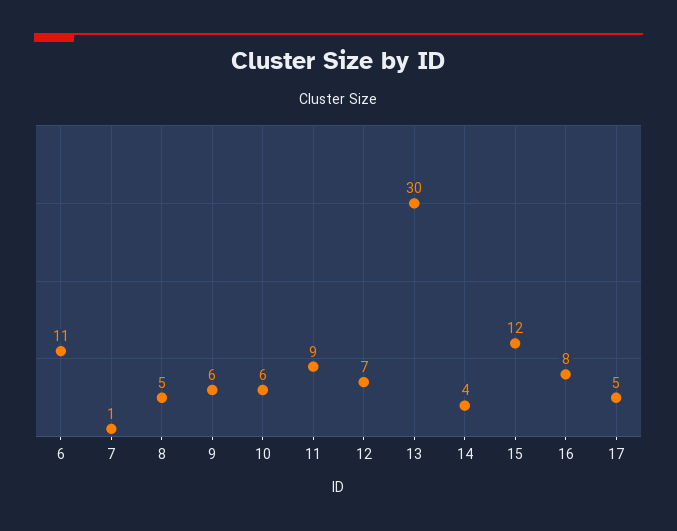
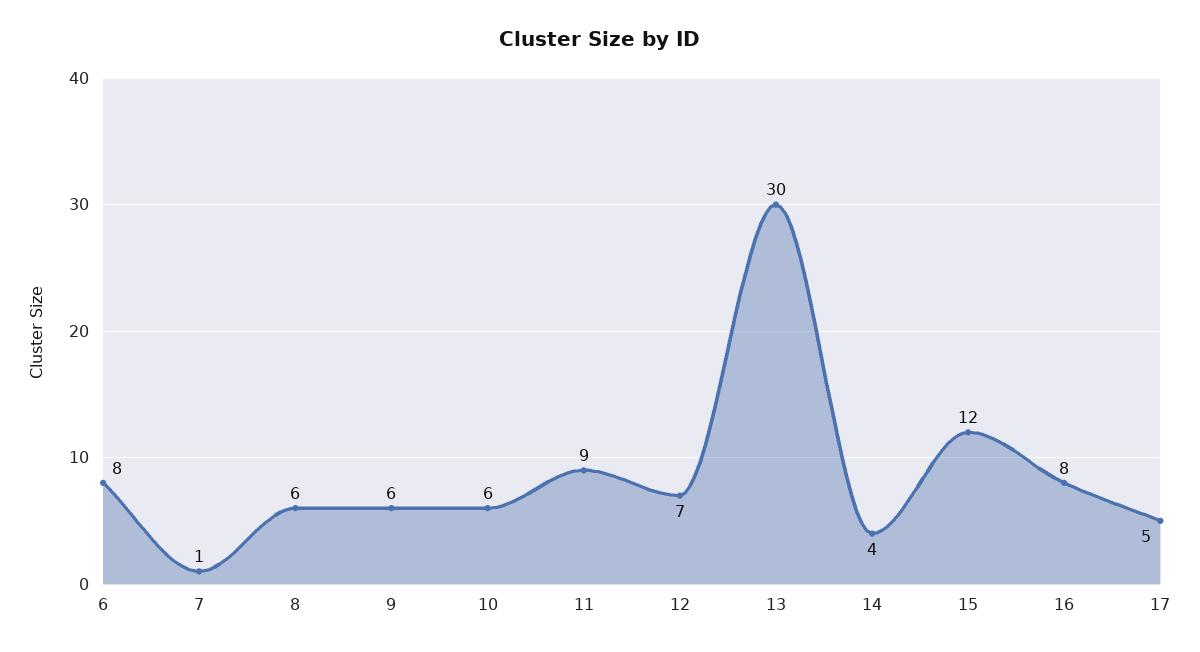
6: 11 -> 8
8: 5 -> 6

